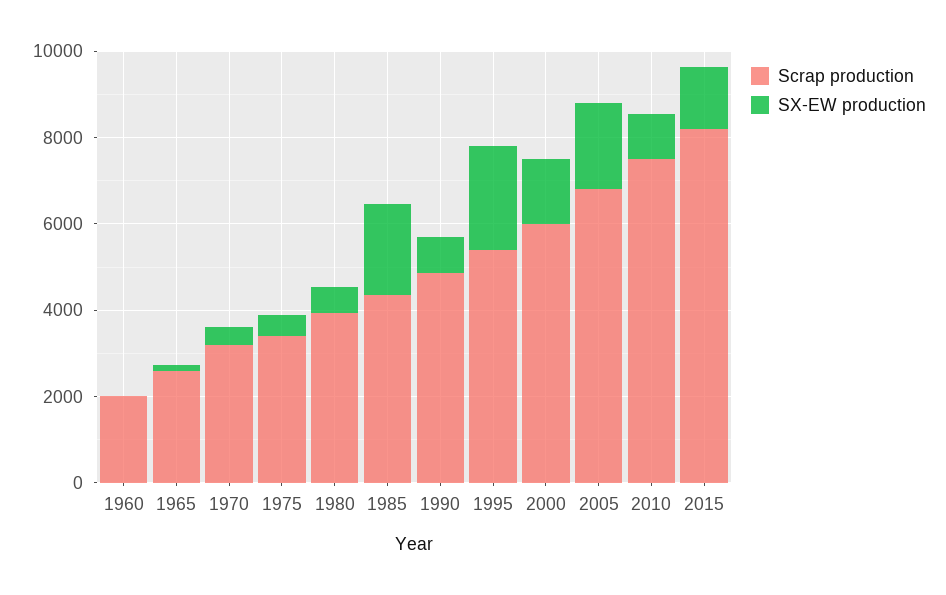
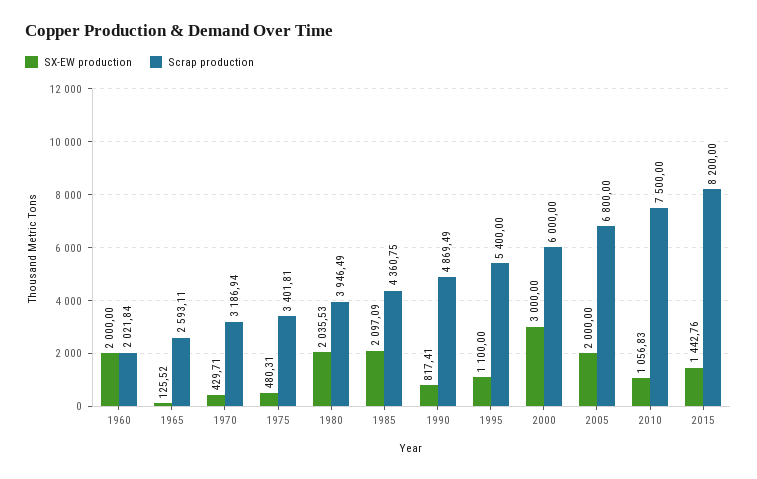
SX-EW production, 1960: 0 -> 2000
SX-EW production, 1980: 500 -> 2035.53
SX-EW production, 1995: 2500 -> 1100
SX-EW production, 2000: 1500 -> 3000

